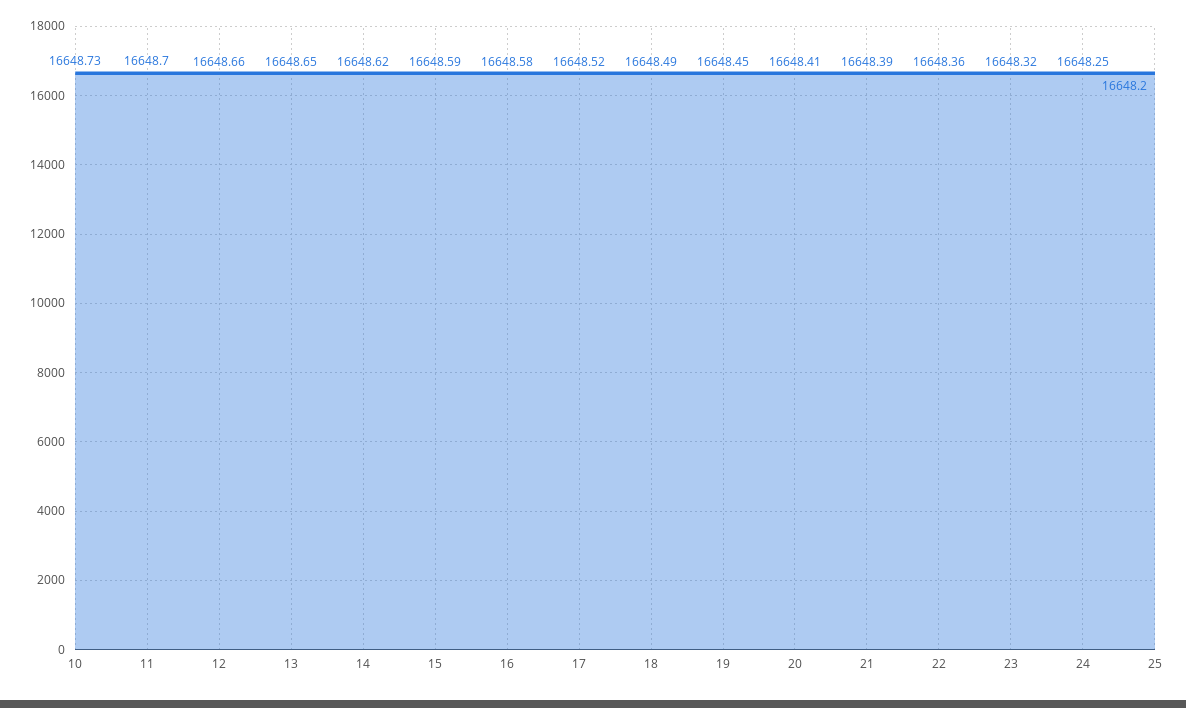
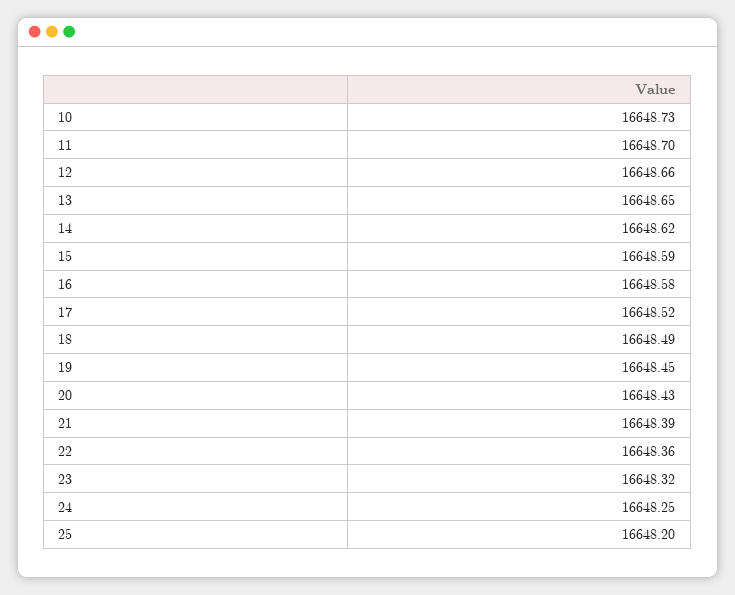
20: 16648.41 -> 16648.43

